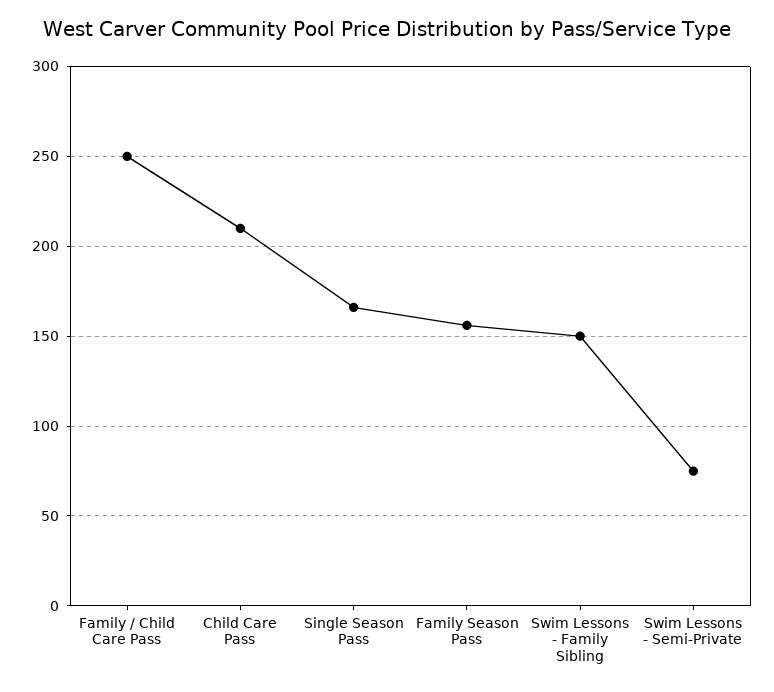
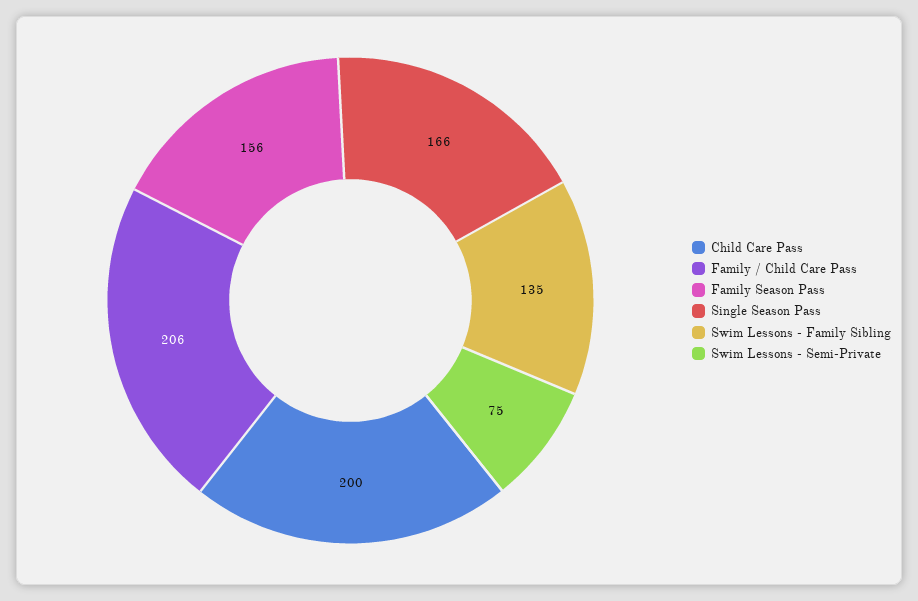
Family / Child Care Pass: 250 -> 206
Child Care Pass: 210 -> 200
Swim Lessons - Family Sibling: 150 -> 135

